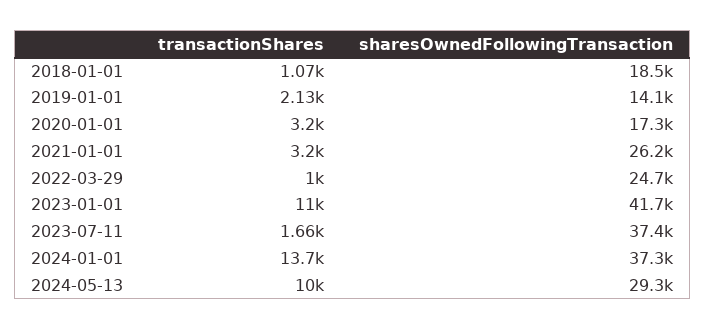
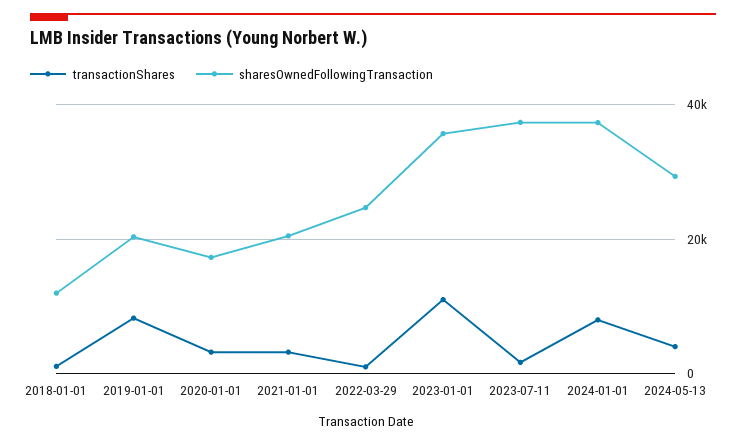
sharesOwnedFollowingTransaction, 2018-01-01: 18500 -> 12000
transactionShares, 2019-01-01: 2130 -> 8000
sharesOwnedFollowingTransaction, 2019-01-01: 14100 -> 20000
sharesOwnedFollowingTransaction, 2021-01-01: 26200 -> 20000
sharesOwnedFollowingTransaction, 2023-01-01: 41700 -> 36000
transactionShares, 2024-01-01: 13700 -> 8000
transactionShares, 2024-05-13: 10000 -> 4000

